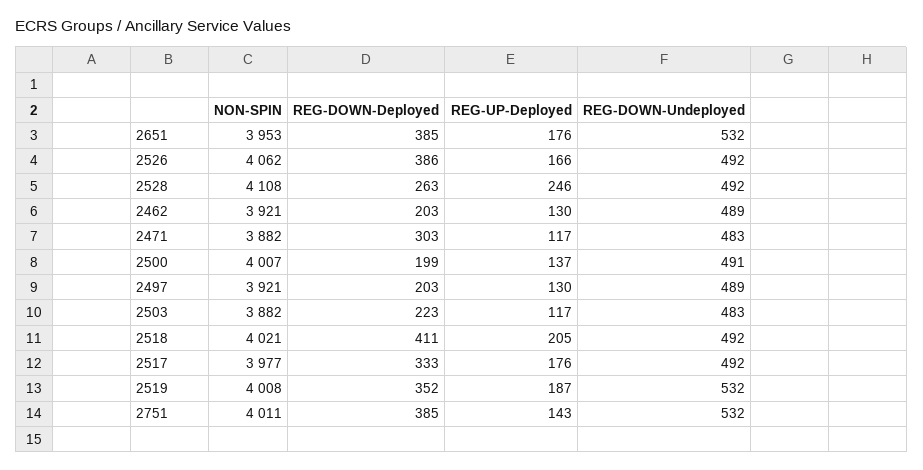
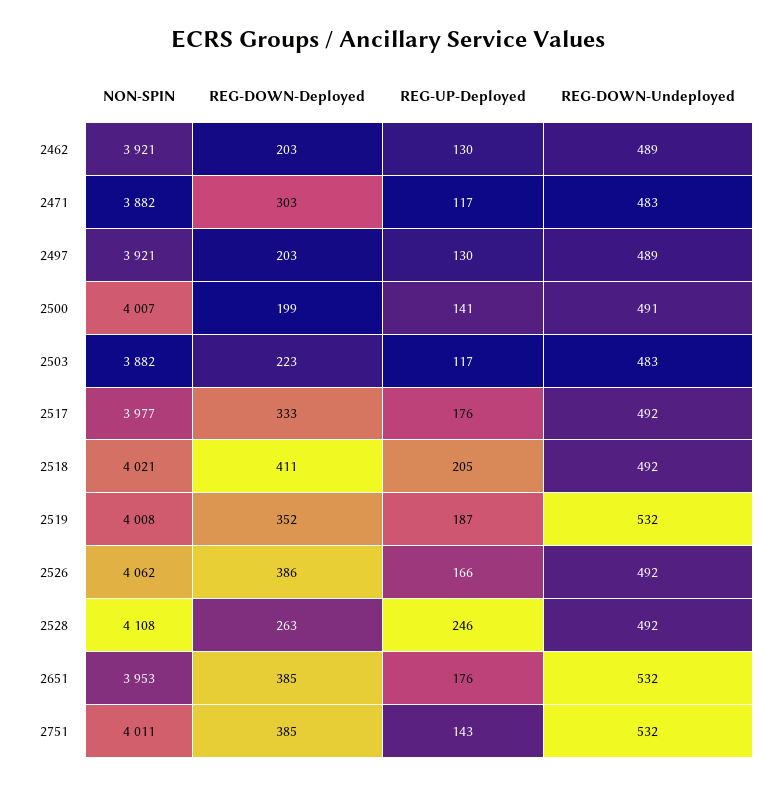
REG-UP-Deployed, 2500: 137 -> 141

